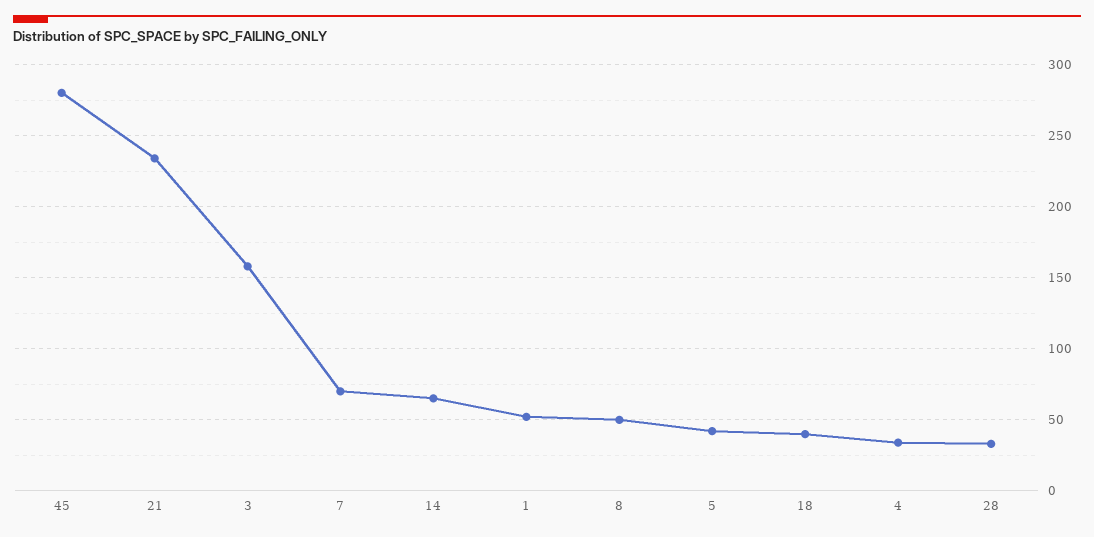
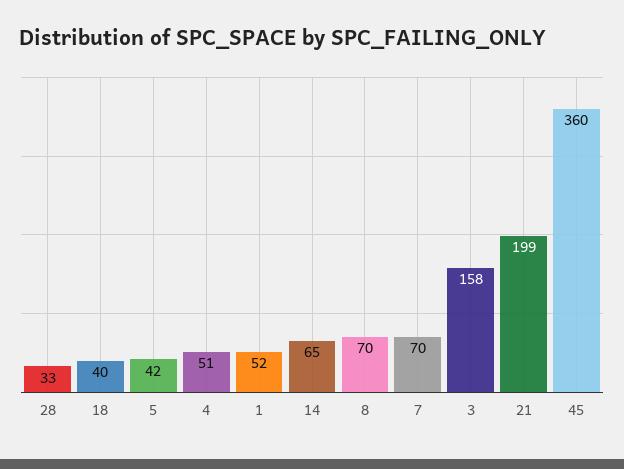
45: 280 -> 360
21: 235 -> 199
8: 50 -> 70
4: 35 -> 51

